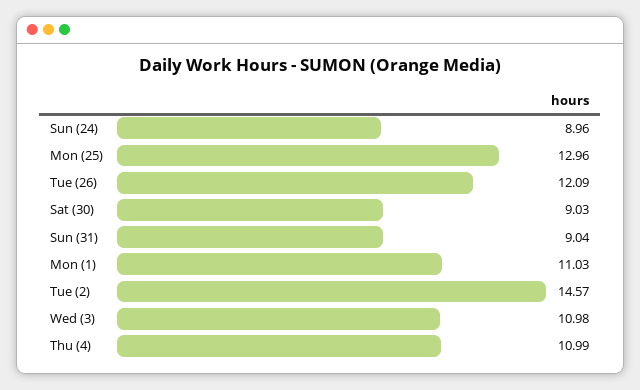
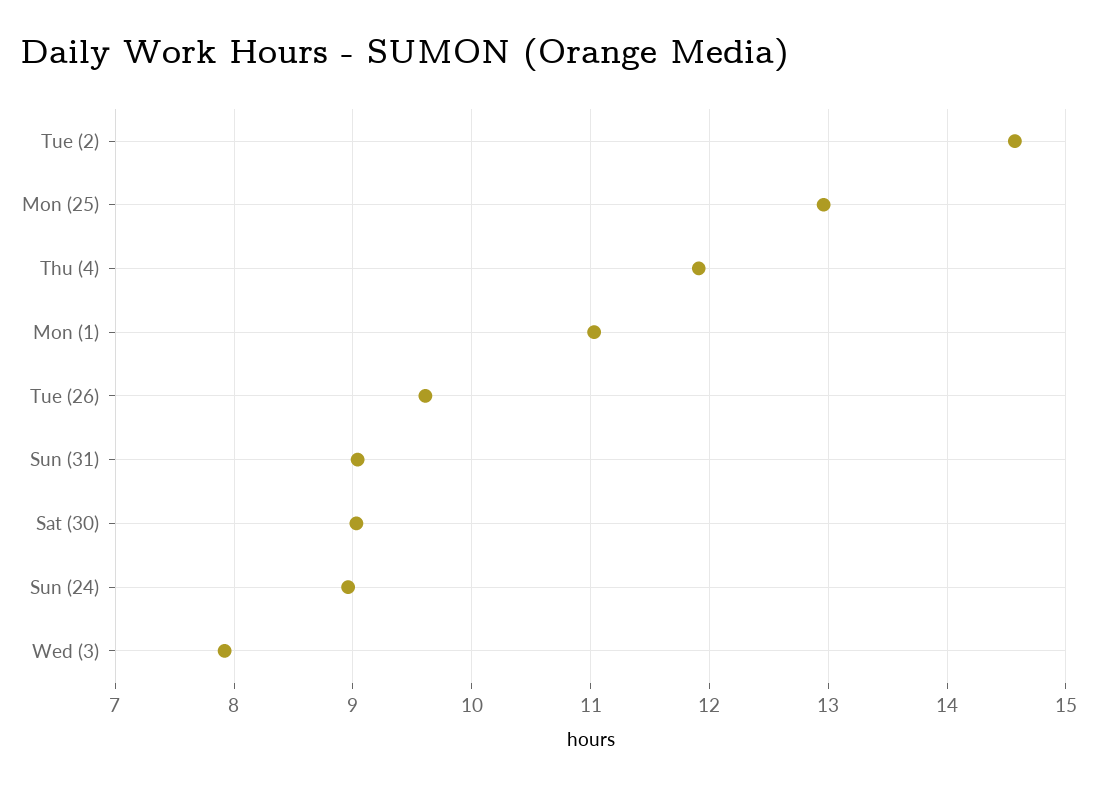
Tue (26): 12.09 -> 9.6
Wed (3): 10.98 -> 7.9
Thu (4): 10.99 -> 11.9

